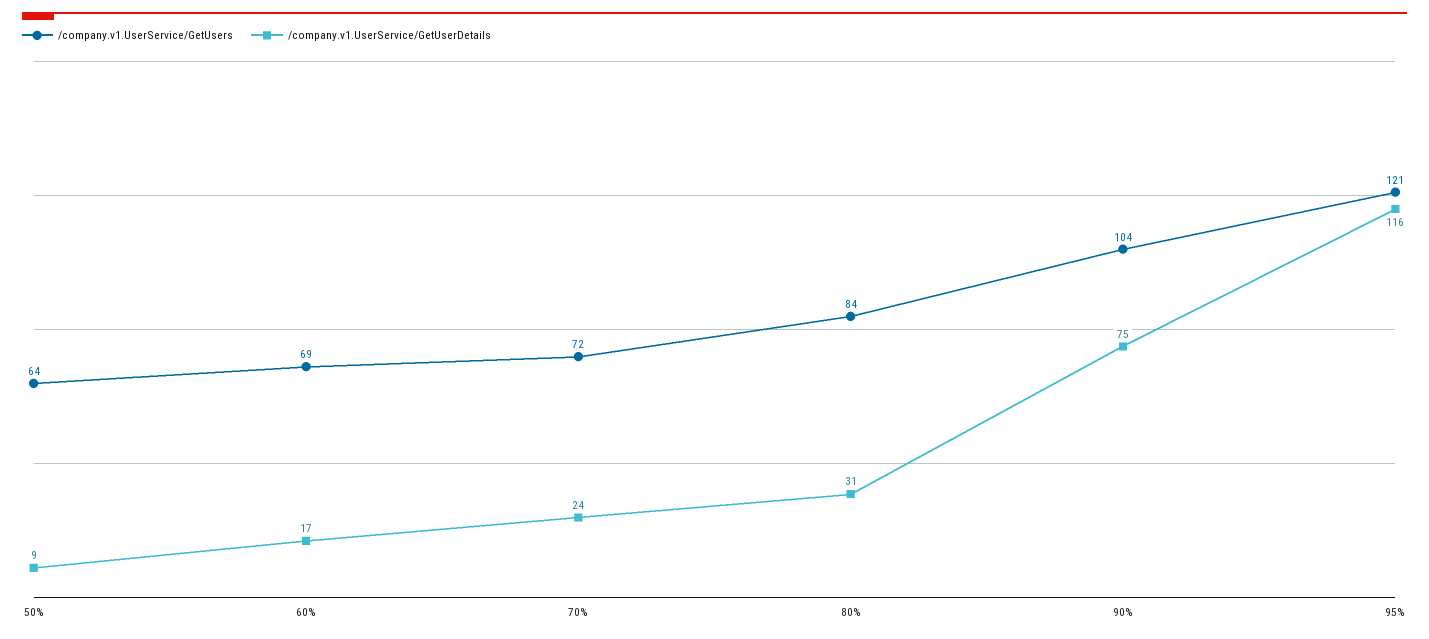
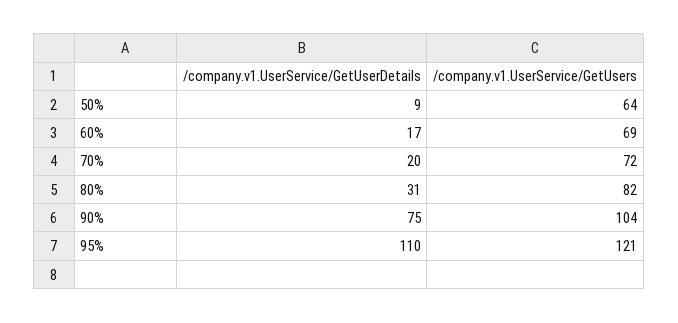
/company.v1.UserService/GetUserDetails, 70%: 24 -> 20
/company.v1.UserService/GetUsers, 80%: 84 -> 82
/company.v1.UserService/GetUserDetails, 95%: 116 -> 110

